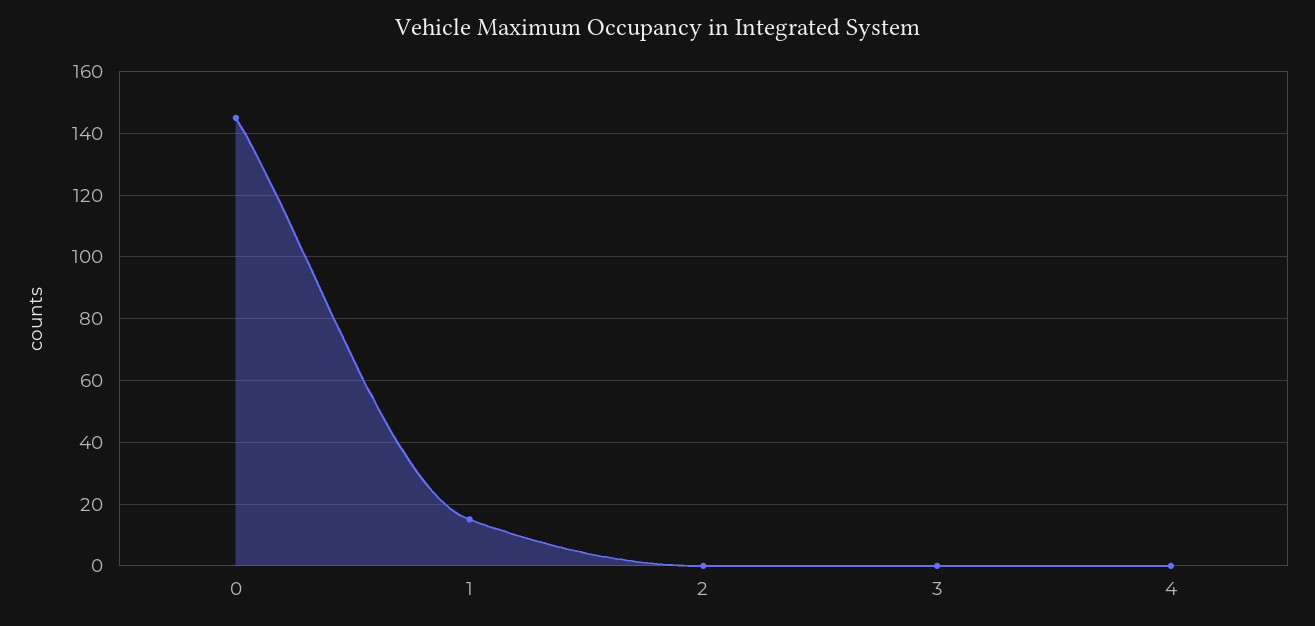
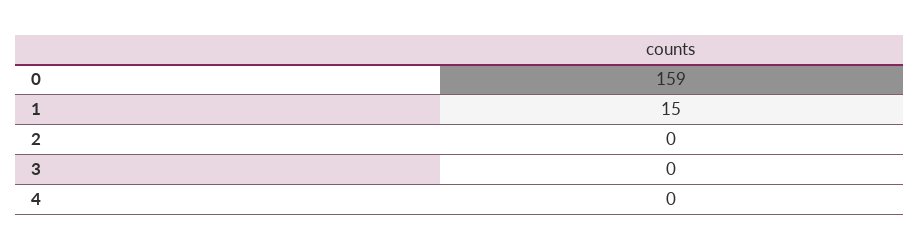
0: 145 -> 159

